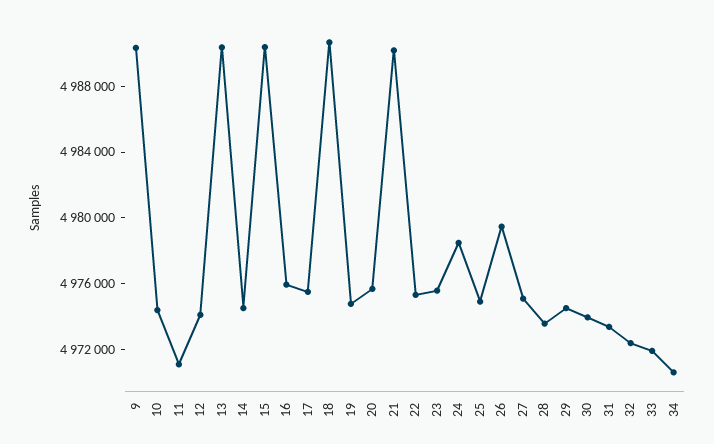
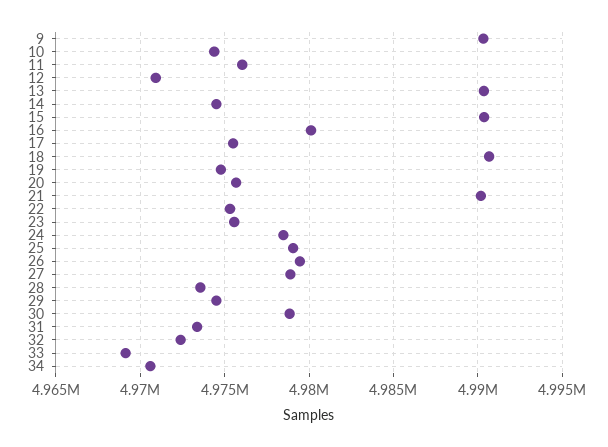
11: 4971000 -> 4976000
12: 4974000 -> 4971000
16: 4976000 -> 4980000
25: 4975000 -> 4979000
27: 4975000 -> 4979000
30: 4974000 -> 4979000
33: 4972000 -> 4969000

